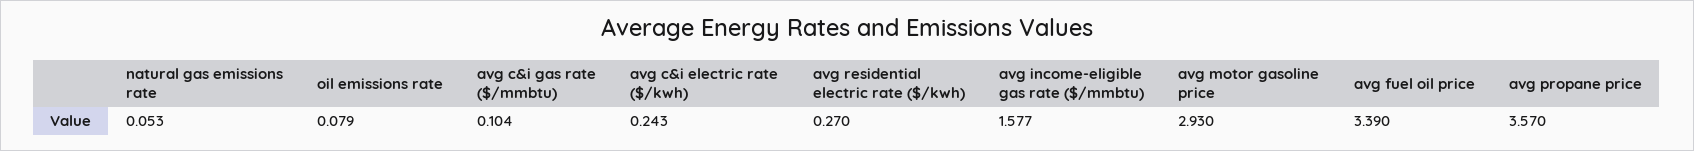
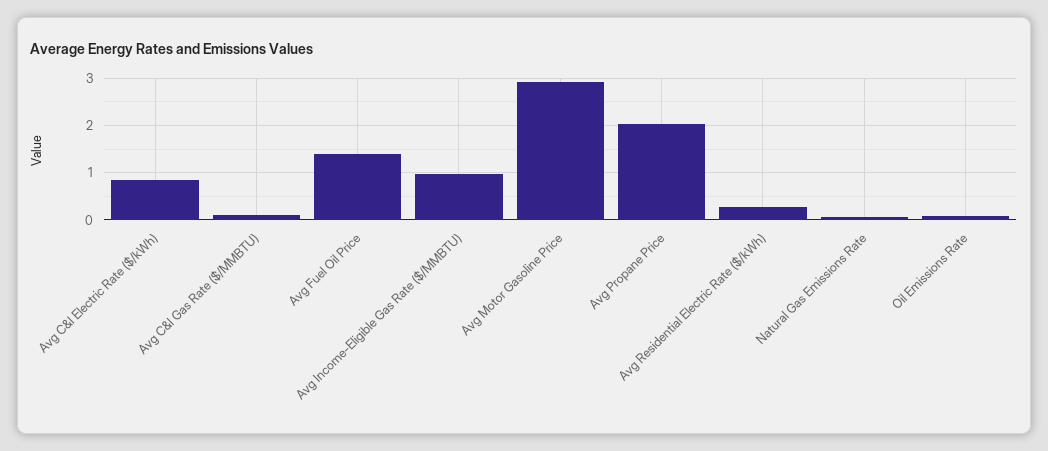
avg c&i electric rate ($/kwh): 0.243 -> 0.8
avg income-eligible gas rate ($/mmbtu): 1.577 -> 1
avg fuel oil price: 3.39 -> 1.4
avg propane price: 3.57 -> 2

